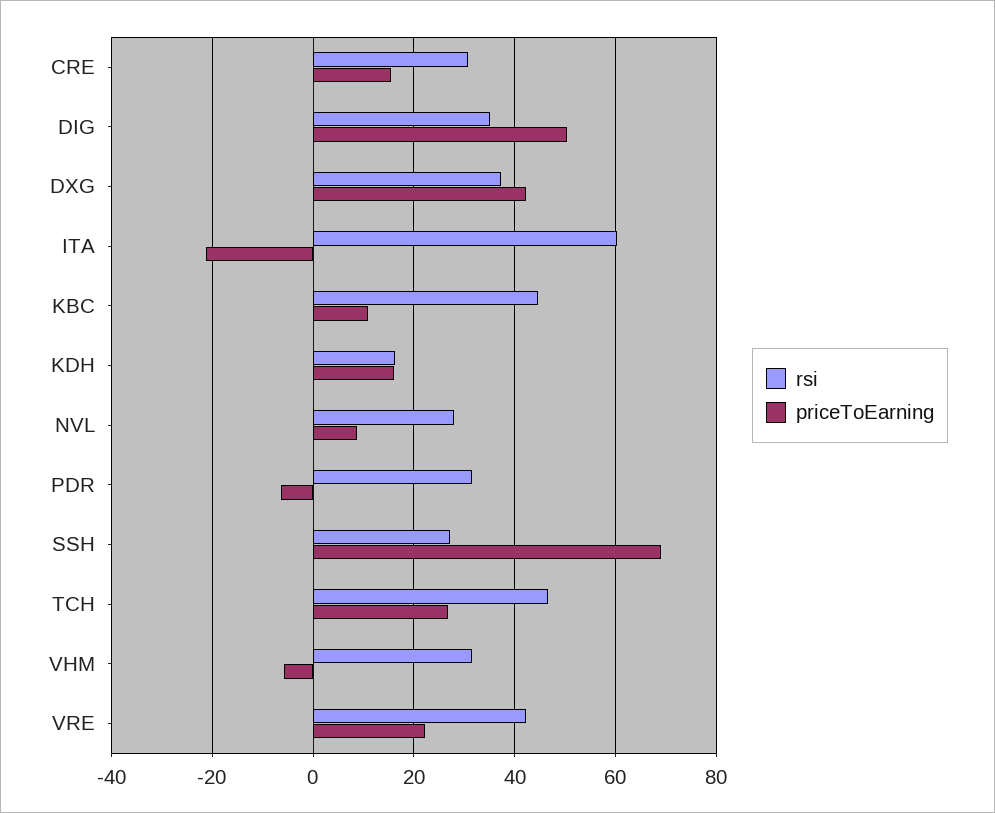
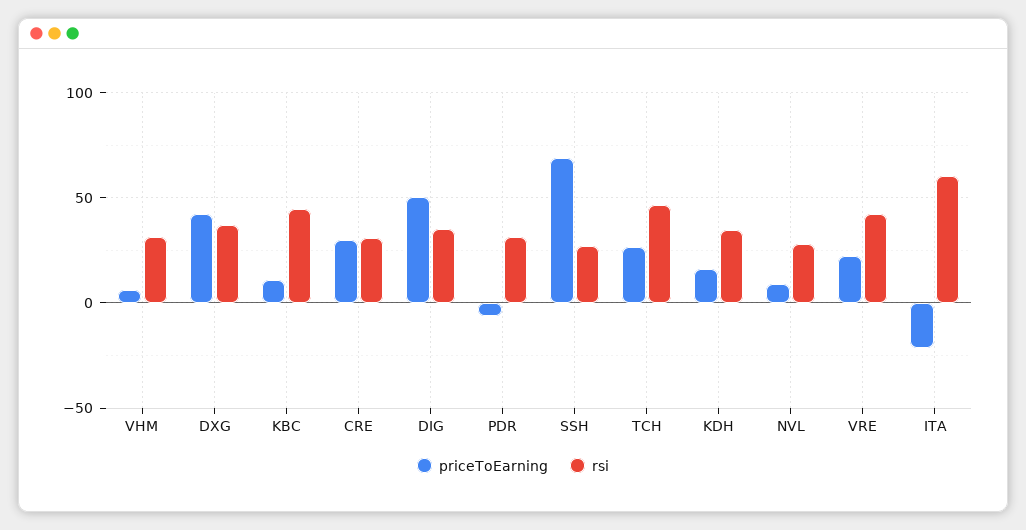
priceToEarning, CRE: 16 -> 30
rsi, KDH: 16 -> 35
priceToEarning, VHM: -6 -> 5

